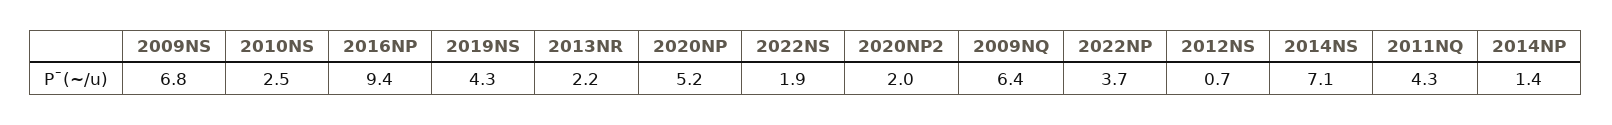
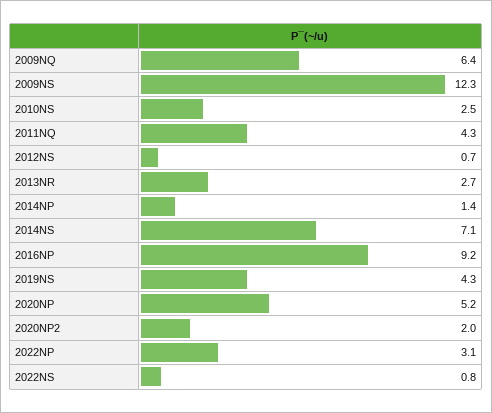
2009NS: 6.8 -> 12.3
2016NP: 9.4 -> 9.2
2013NR: 2.2 -> 2.7
2022NS: 1.9 -> 0.8
2022NP: 3.7 -> 3.1

